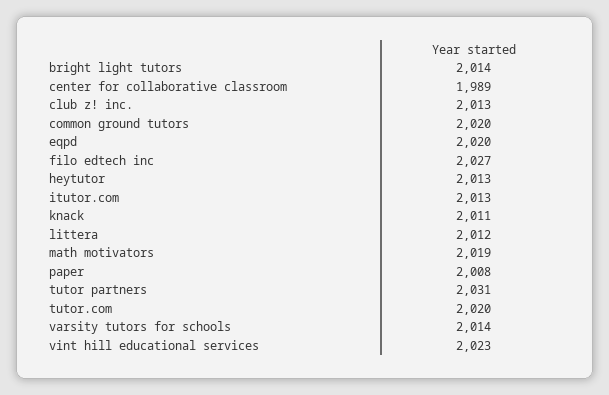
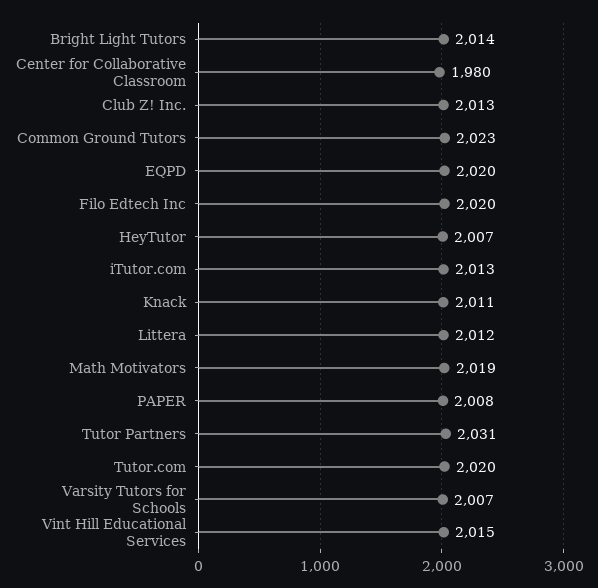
center for collaborative classroom: 1989 -> 1980
common ground tutors: 2020 -> 2023
filo edtech inc: 2027 -> 2020
heytutor: 2013 -> 2007
varsity tutors for schools: 2014 -> 2007
vint hill educational services: 2023 -> 2015

